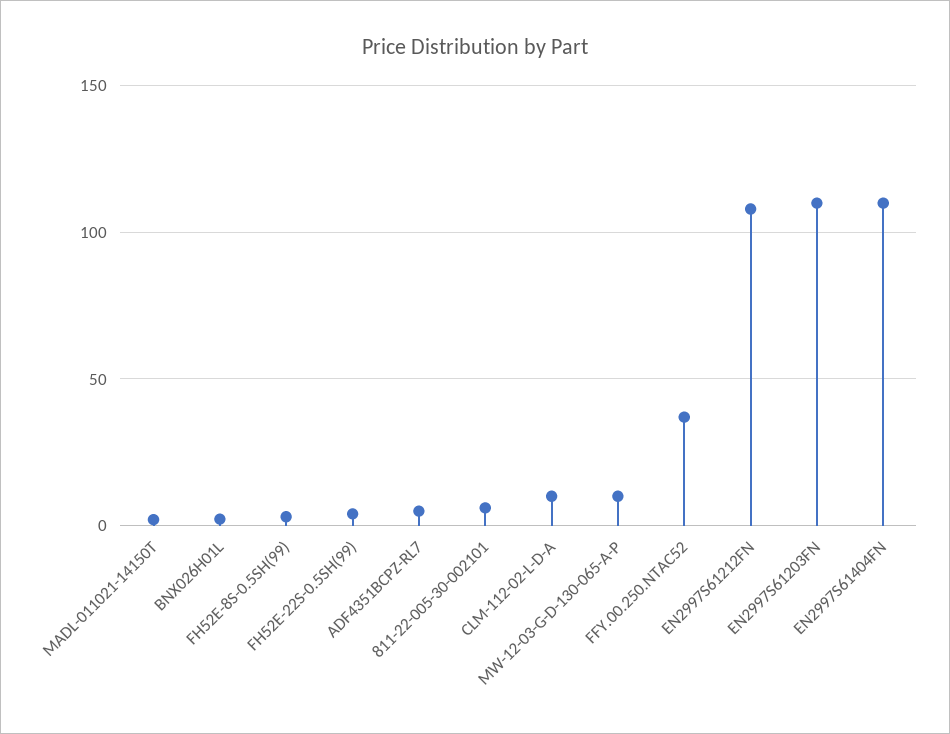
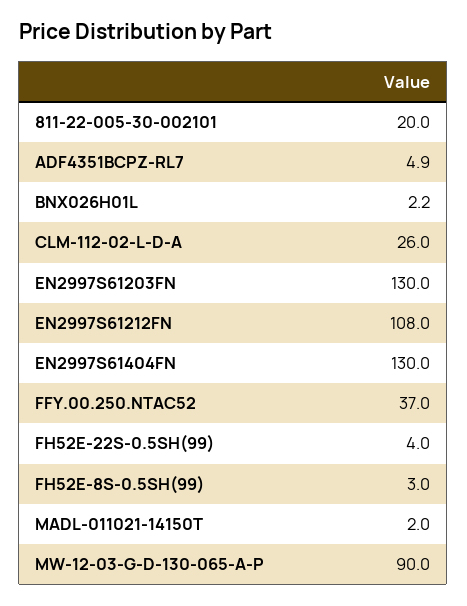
811-22-005-30-002101: 5 -> 20
CLM-112-02-L-D-A: 10 -> 26
MW-12-03-G-D-130-065-A-P: 10 -> 90
EN2997S61203FN: 110 -> 130
EN2997S61404FN: 110 -> 130

